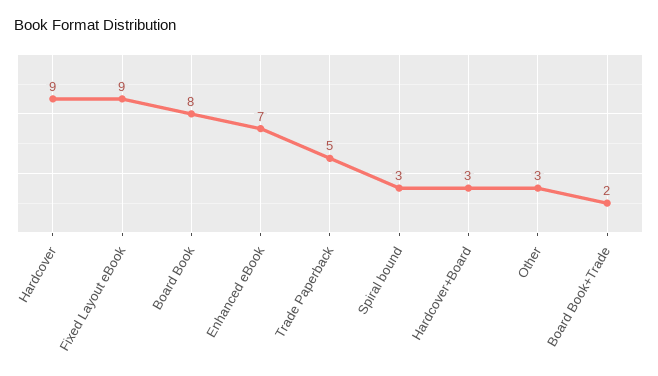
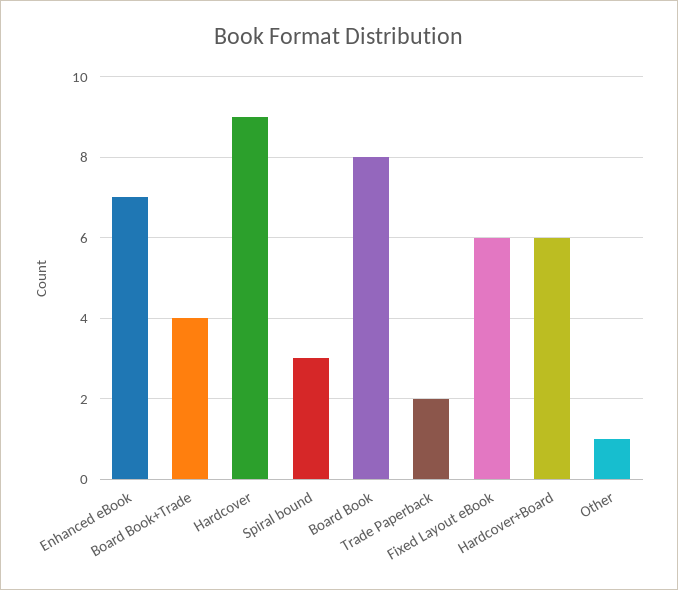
Fixed Layout eBook: 9 -> 6
Trade Paperback: 5 -> 2
Hardcover+Board: 3 -> 6
Other: 3 -> 1
Board Book+Trade: 2 -> 4

